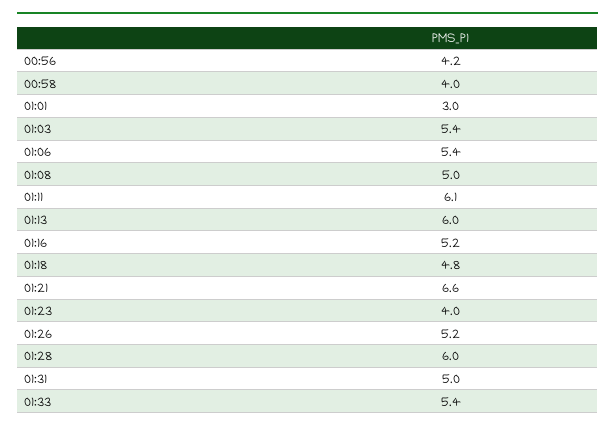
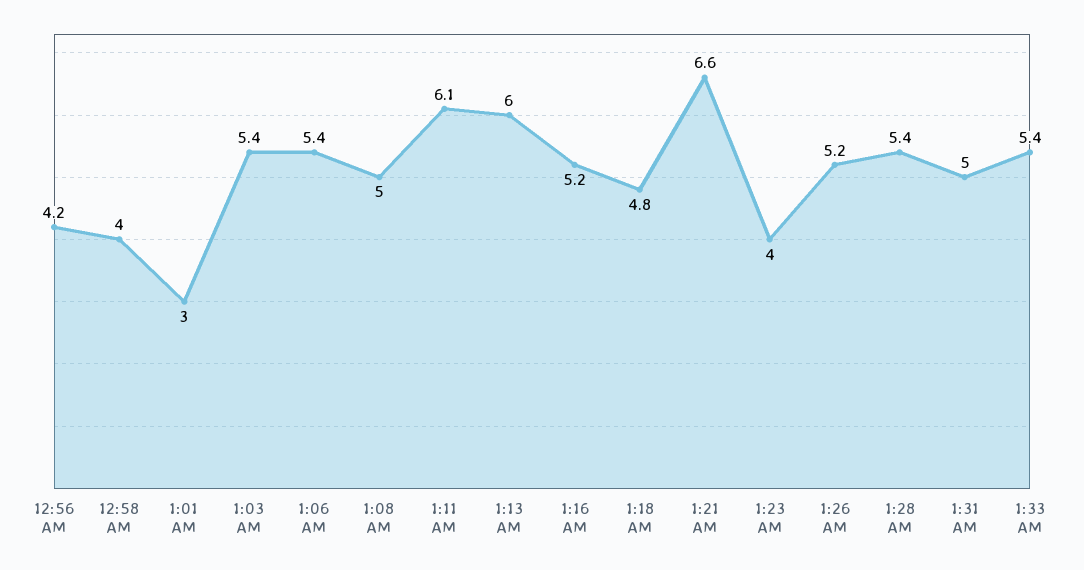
01:28: 6 -> 5.4

